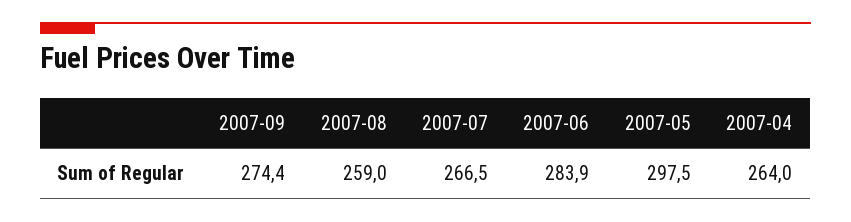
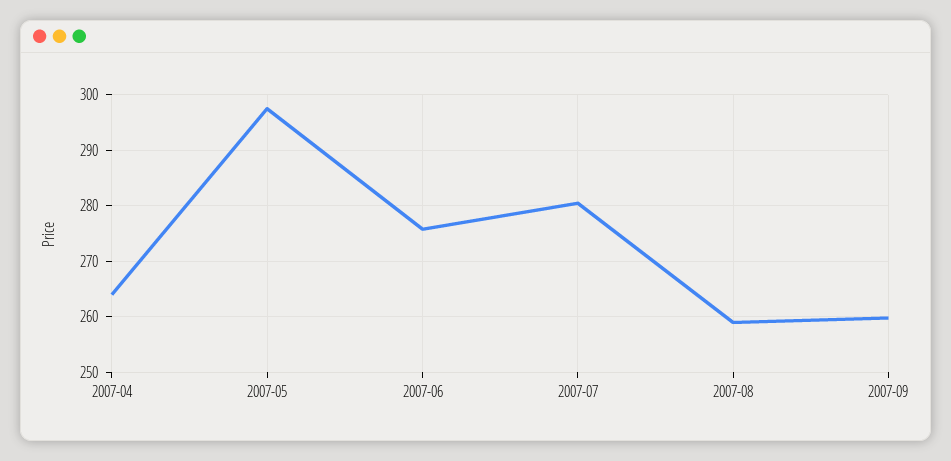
2007-09: 274.4 -> 260
2007-07: 266.5 -> 280
2007-06: 283.9 -> 276

